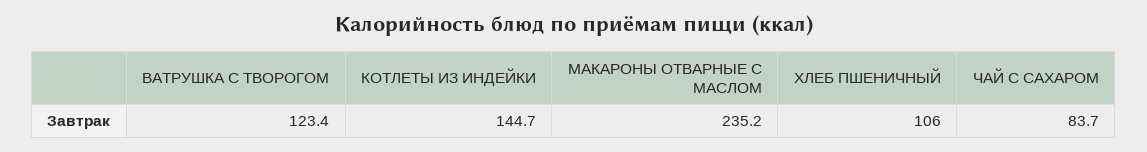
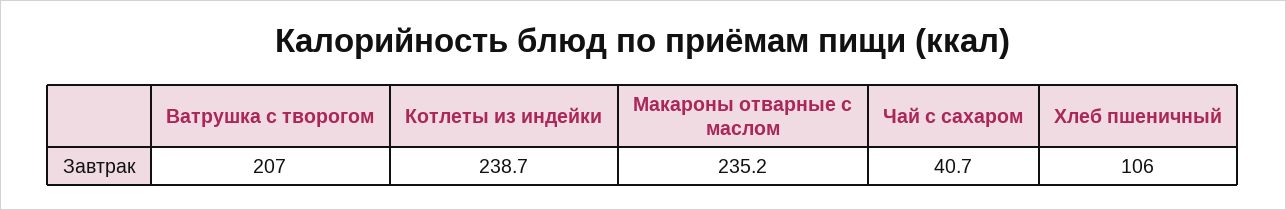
ВАТРУШКА С ТВОРОГОМ: 123.4 -> 207
КОТЛЕТЫ ИЗ ИНДЕЙКИ: 144.7 -> 238.7
ЧАЙ С САХАРОМ: 83.7 -> 40.7

